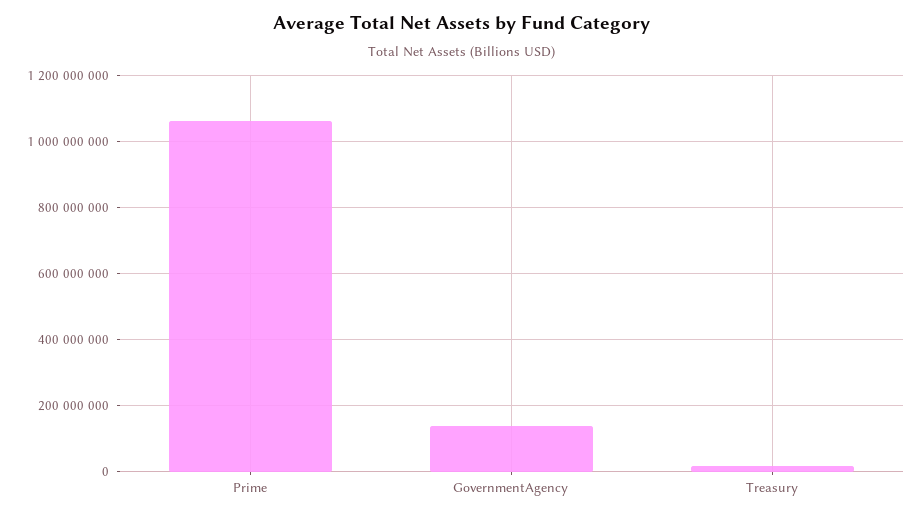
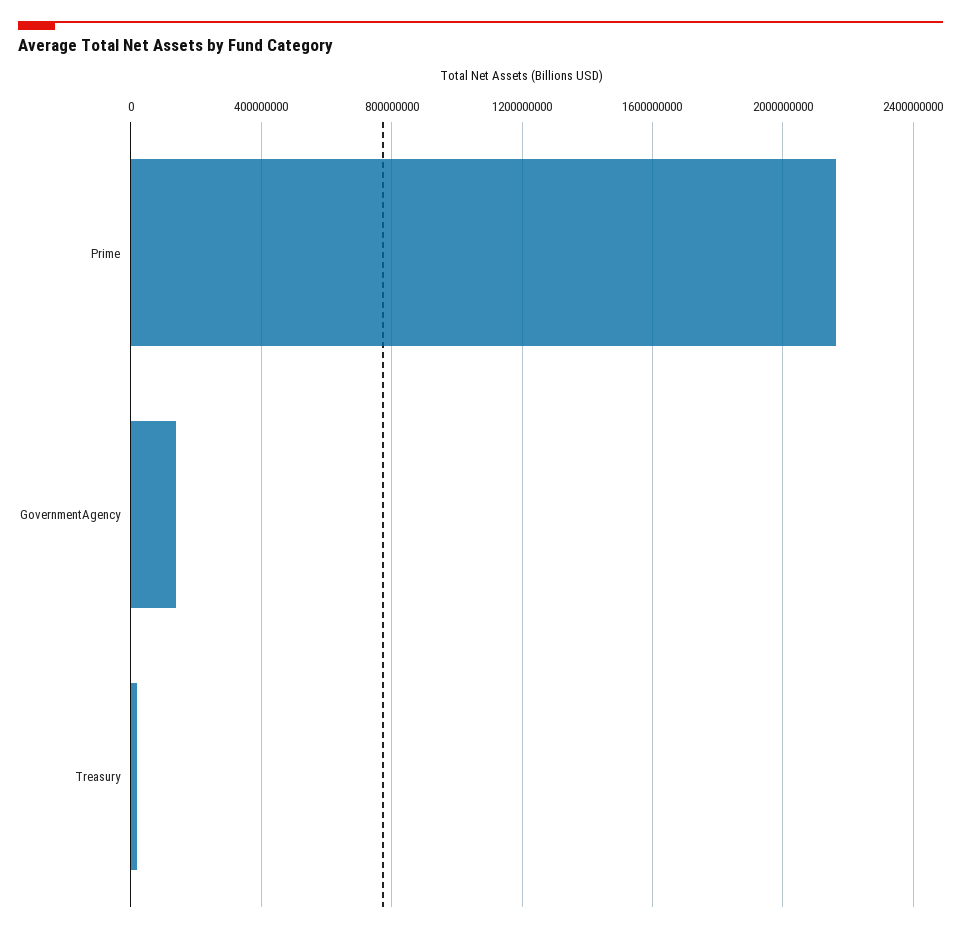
Prime: 1060000000 -> 2150000000

